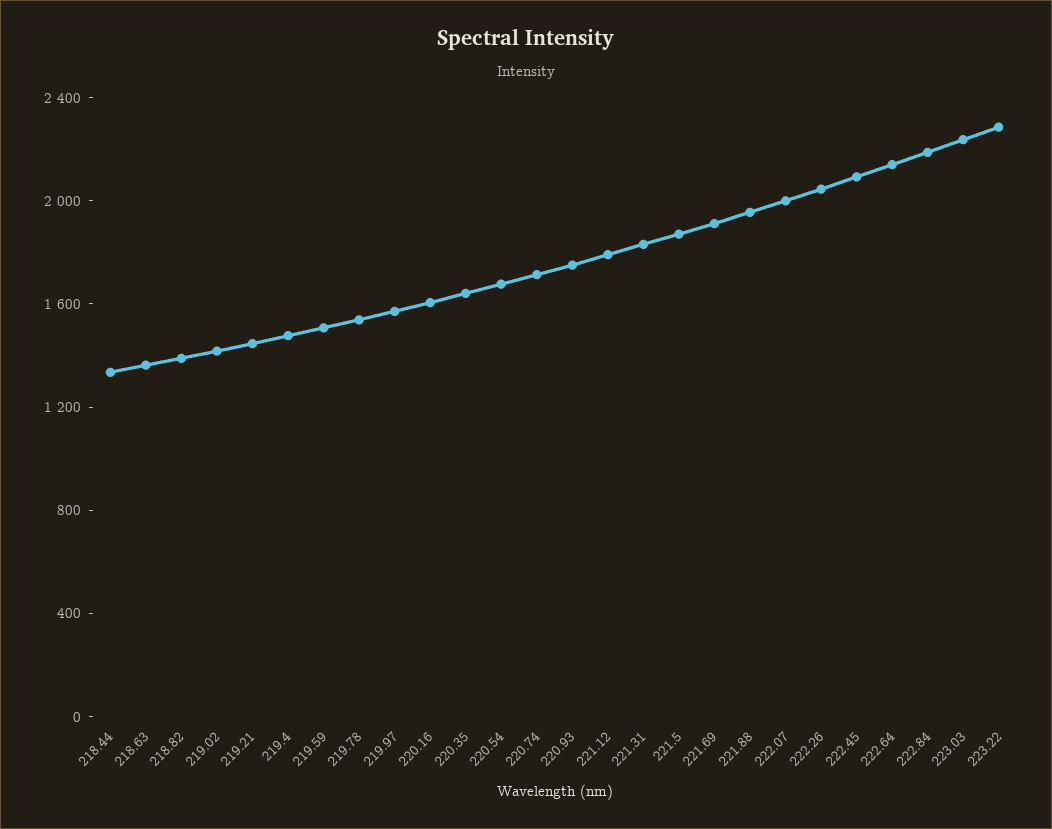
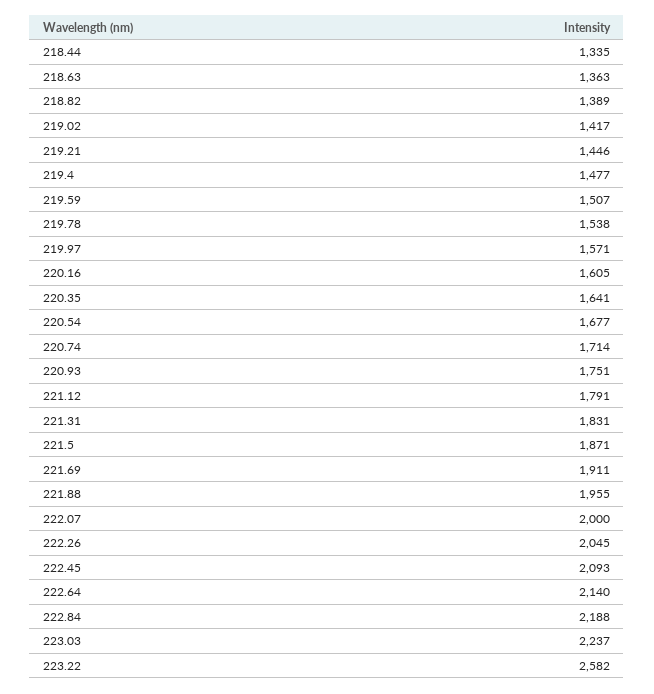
223.22: 2300 -> 2582

